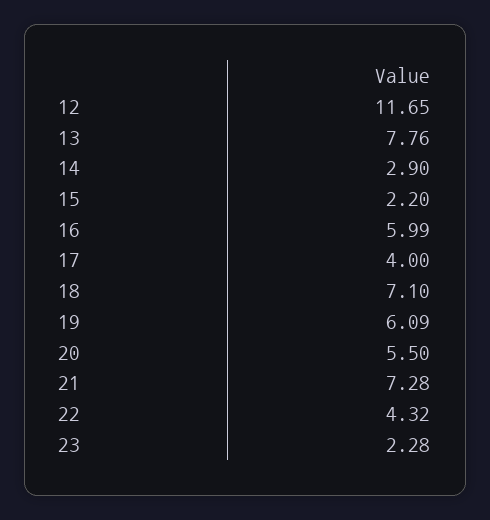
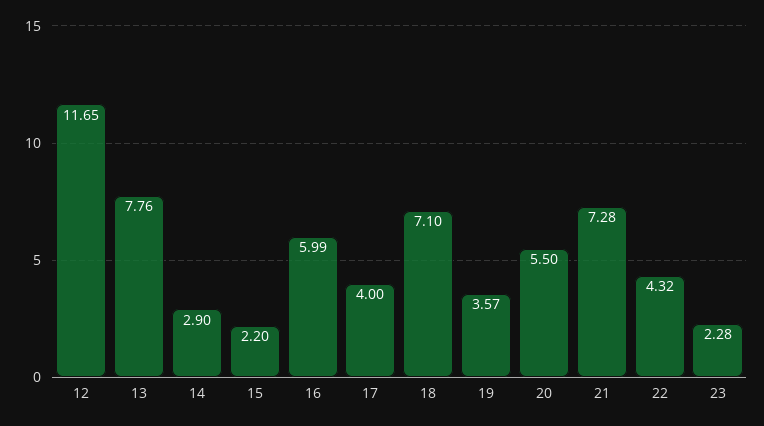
19: 6.09 -> 3.57

